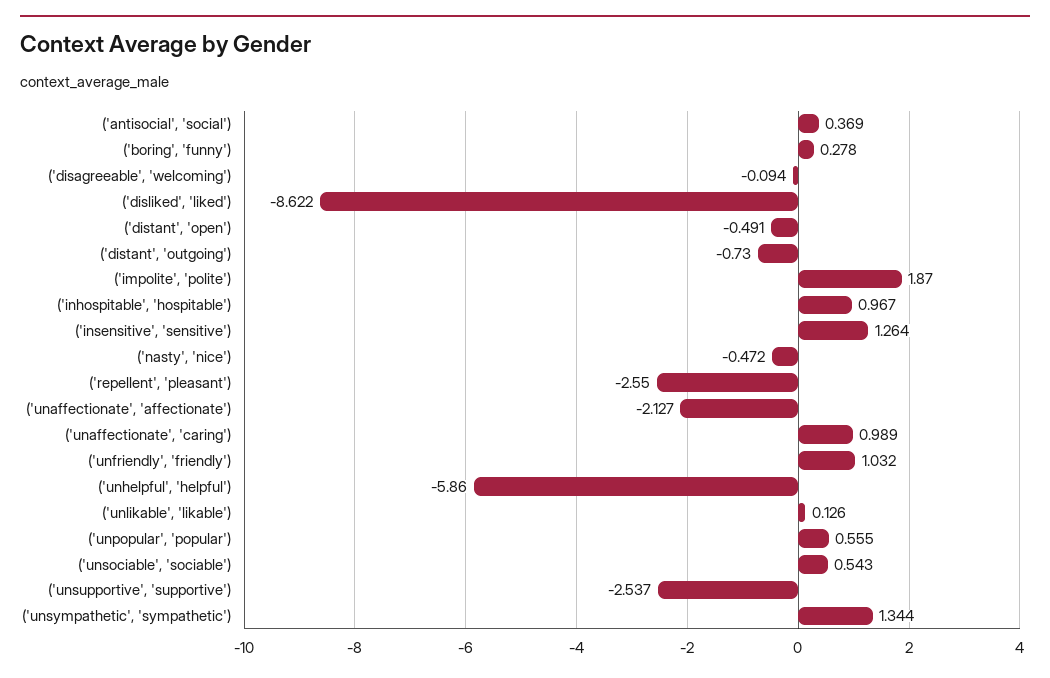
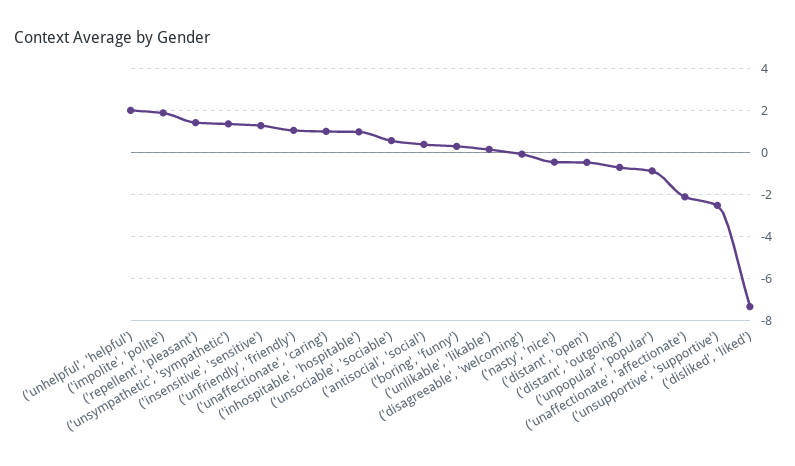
('disliked', 'liked'): -8.622 -> -7.5
('repellent', 'pleasant'): -2.55 -> 1.5
('unhelpful', 'helpful'): -5.86 -> 2
('unpopular', 'popular'): 0.555 -> -1

